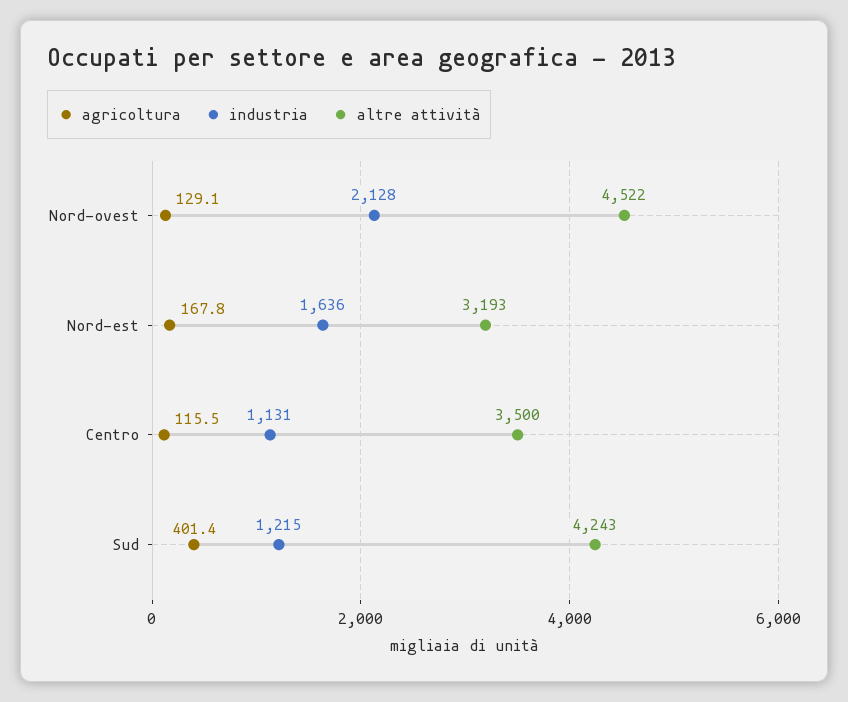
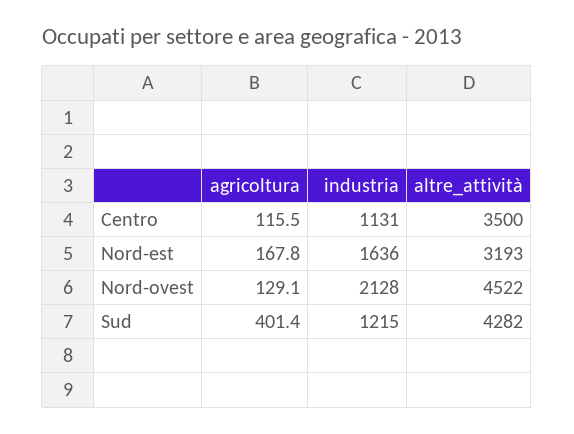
altre attività, Sud: 4243 -> 4282

